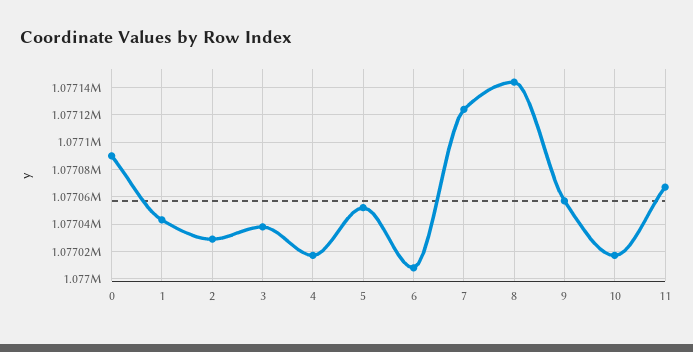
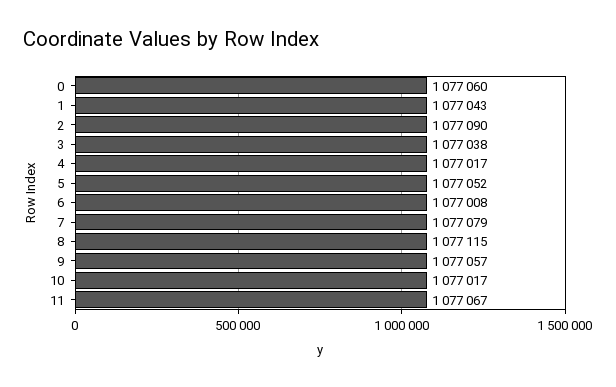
0: 1077090 -> 1077060
2: 1077030 -> 1077090
7: 1077125 -> 1077079
8: 1077145 -> 1077115

